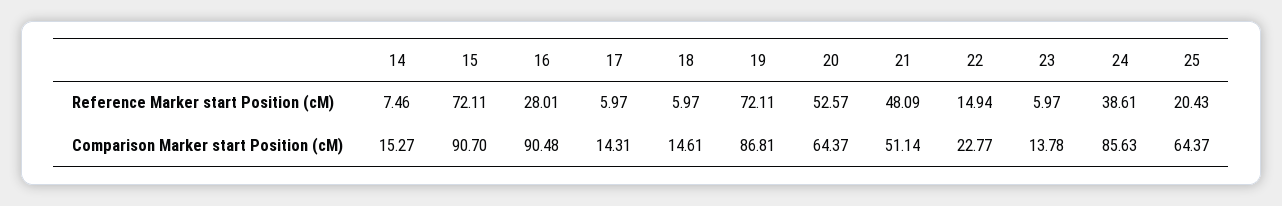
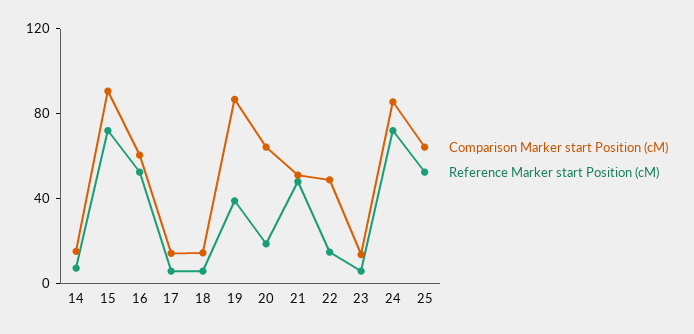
Reference Marker start Position (cM), 16: 28.01 -> 50
Reference Marker start Position (cM), 19: 72.11 -> 40
Reference Marker start Position (cM), 20: 52.57 -> 20
Reference Marker start Position (cM), 24: 38.61 -> 70
Reference Marker start Position (cM), 25: 20.43 -> 50
Comparison Marker start Position (cM), 16: 90.48 -> 60
Comparison Marker start Position (cM), 22: 22.77 -> 50

